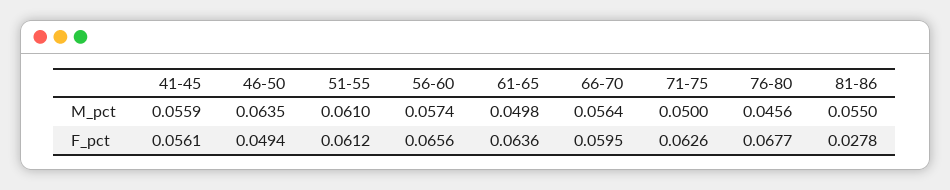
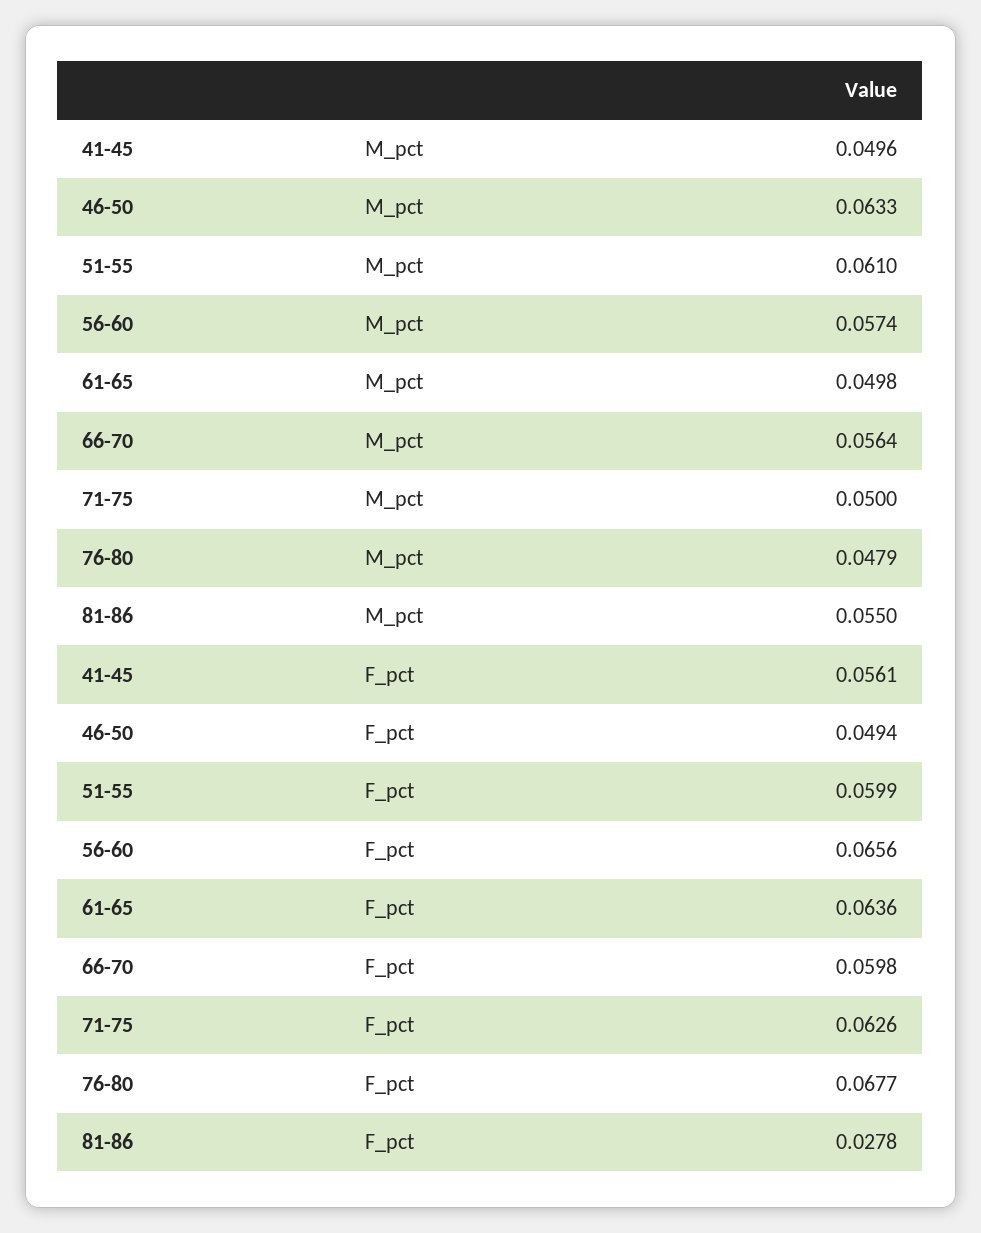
41-45, M_pct: 0.0559 -> 0.0496
46-50, M_pct: 0.0635 -> 0.0633
76-80, M_pct: 0.0456 -> 0.0479
51-55, F_pct: 0.0612 -> 0.0599
66-70, F_pct: 0.0595 -> 0.0598

